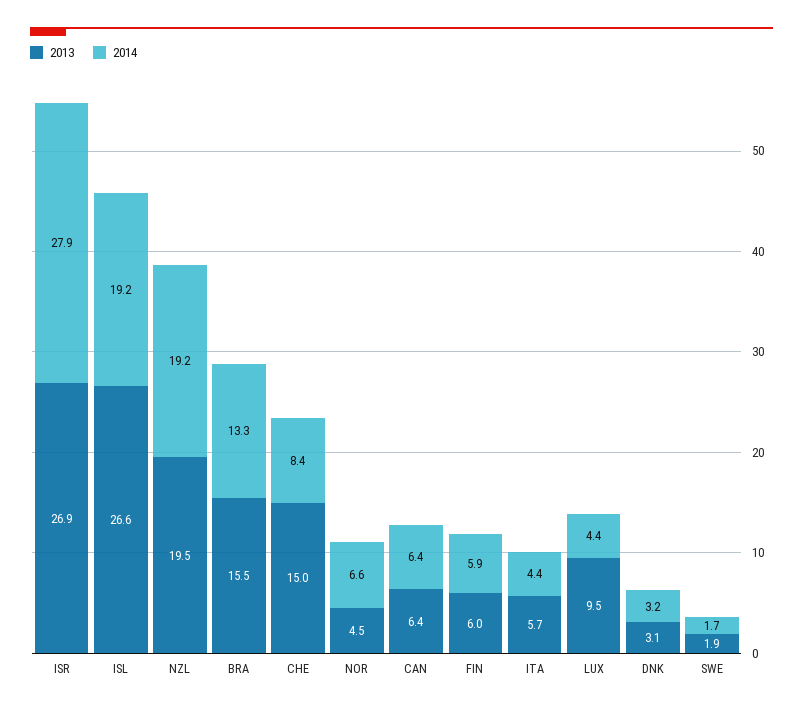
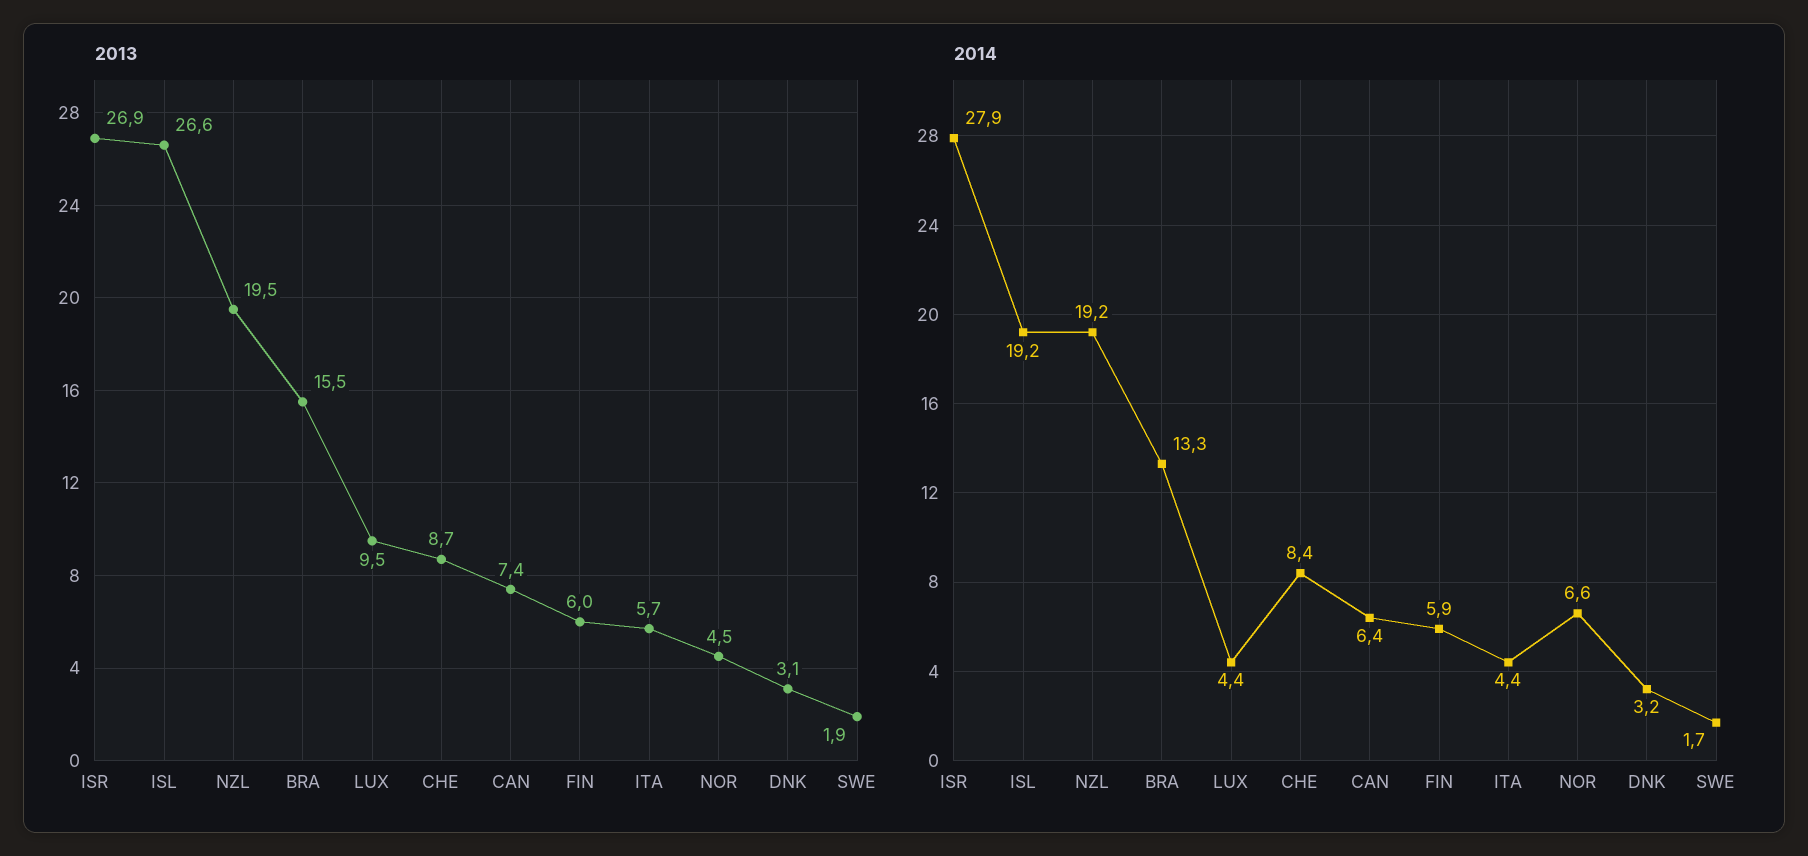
2013, CHE: 15 -> 8.7
2013, CAN: 6.4 -> 7.4

